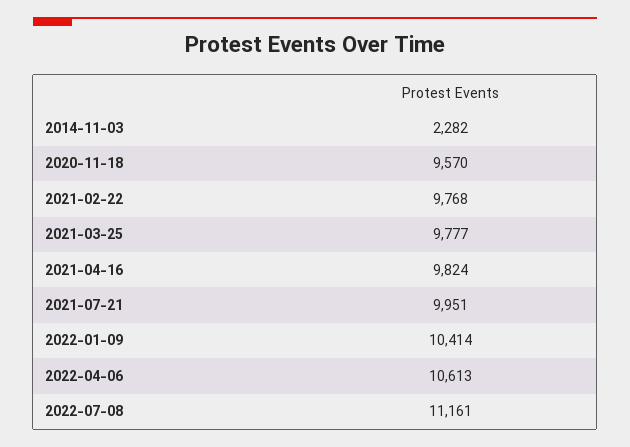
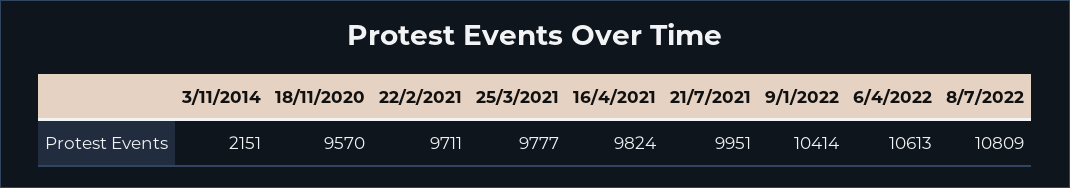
2014-11-03: 2282 -> 2151
2021-02-22: 9768 -> 9711
2022-07-08: 11161 -> 10809

